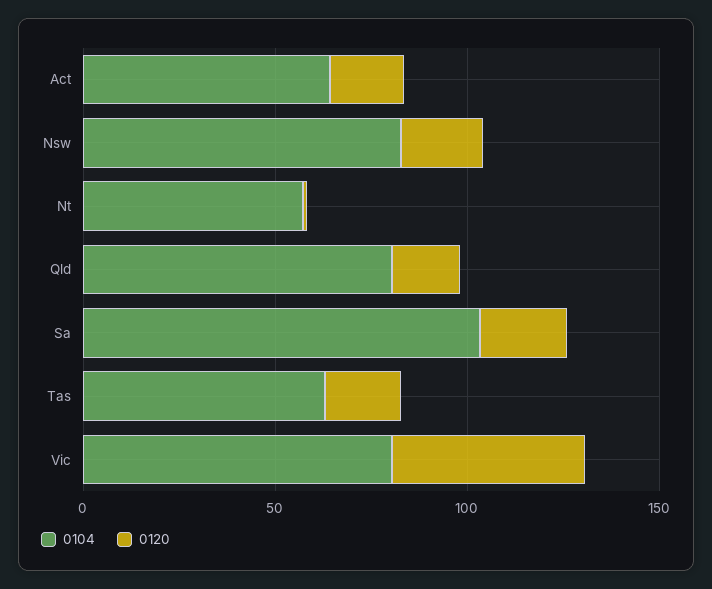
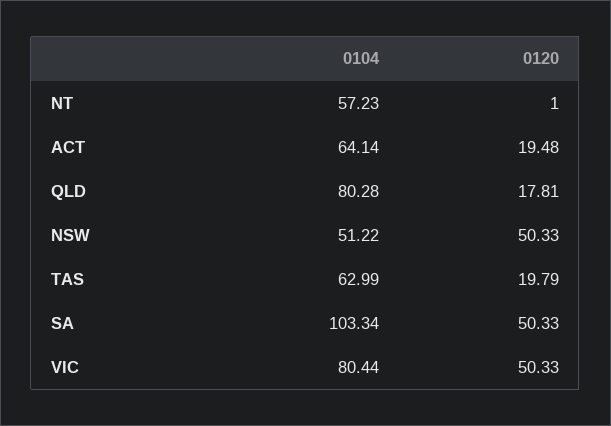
0104, Nsw: 80 -> 51.22
0120, Nsw: 20 -> 50.33
0120, Sa: 20 -> 50.33

